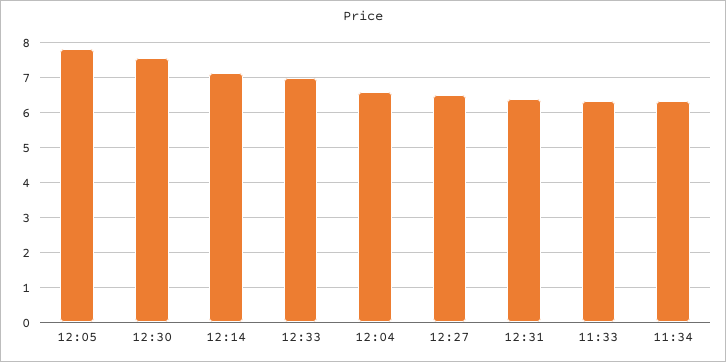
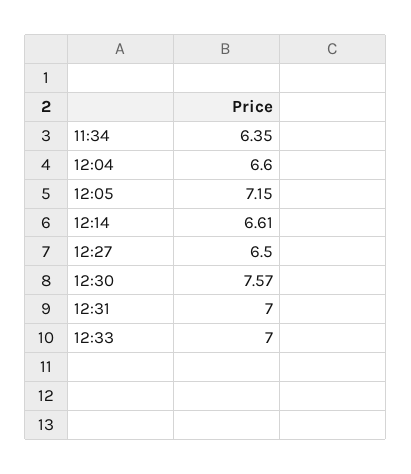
12:05: 7.8 -> 7.15
12:14: 7.2 -> 6.61
12:31: 6.4 -> 7
11:33: 6.4 -> none

